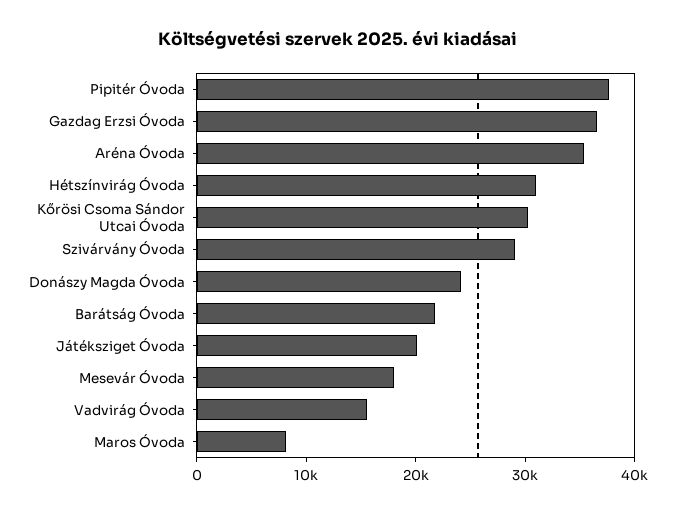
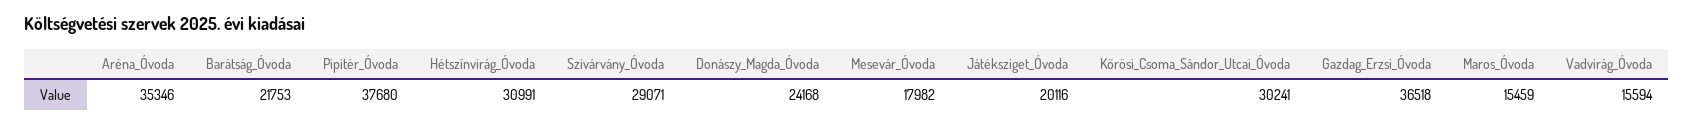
Maros Óvoda: 8000 -> 15459

